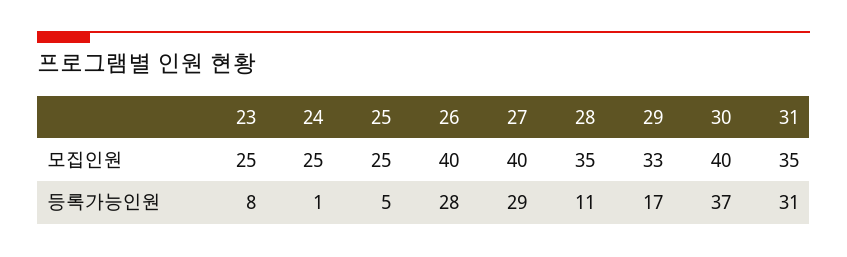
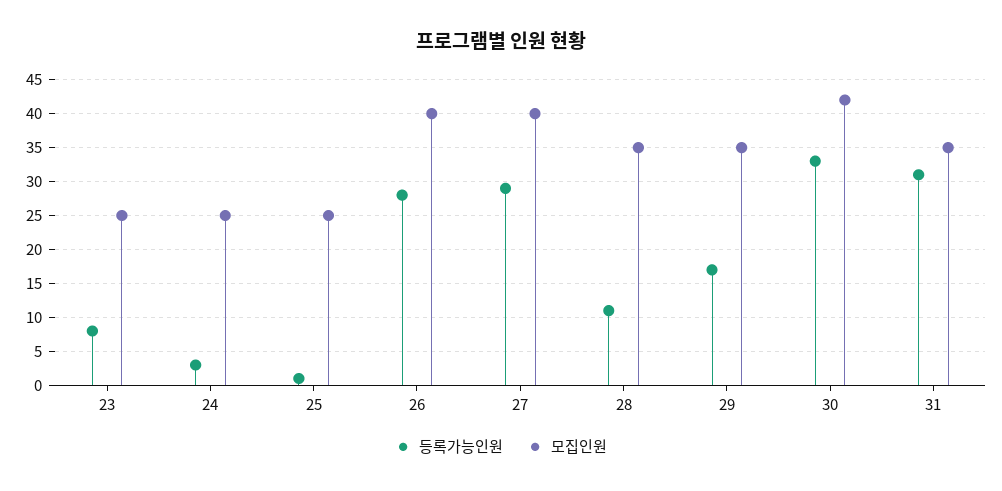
모집인원, 29: 33 -> 35
모집인원, 30: 40 -> 42
등록가능인원, 24: 1 -> 3
등록가능인원, 25: 5 -> 1
등록가능인원, 30: 37 -> 33

